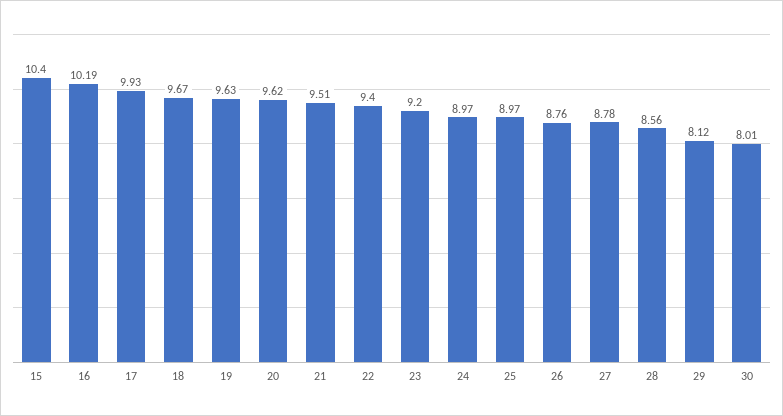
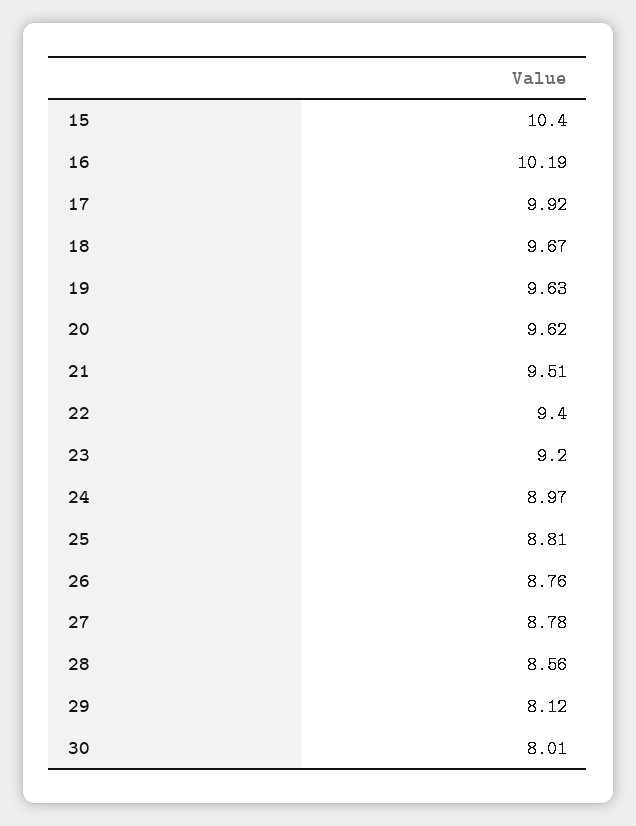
17: 9.93 -> 9.92
25: 8.97 -> 8.81

